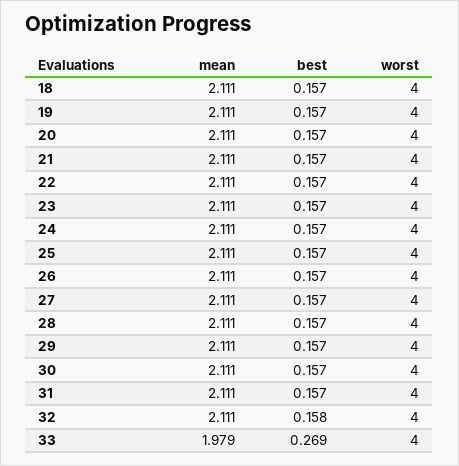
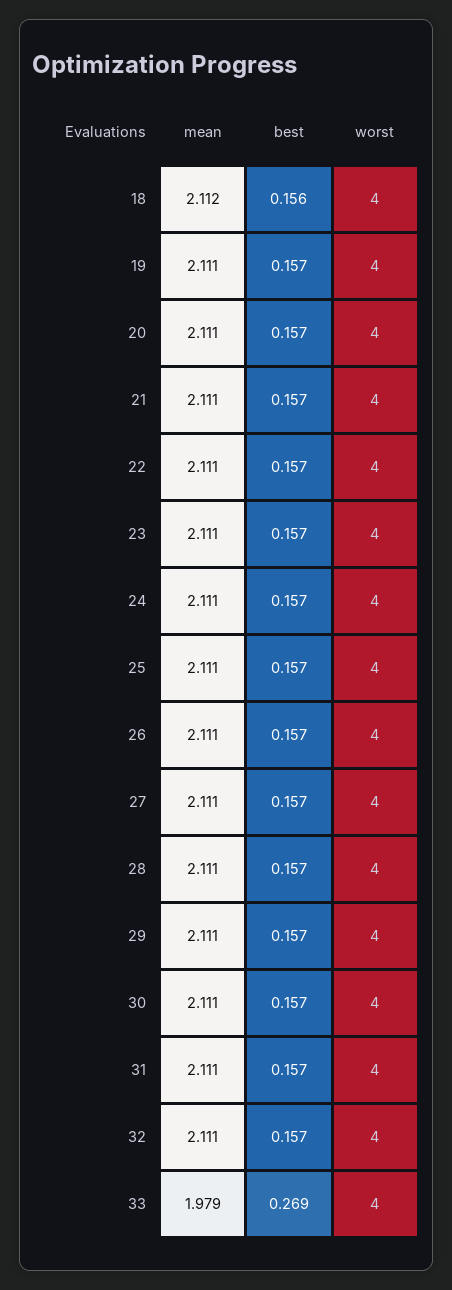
mean, 18: 2.111 -> 2.112
best, 18: 0.157 -> 0.156
best, 32: 0.158 -> 0.157

